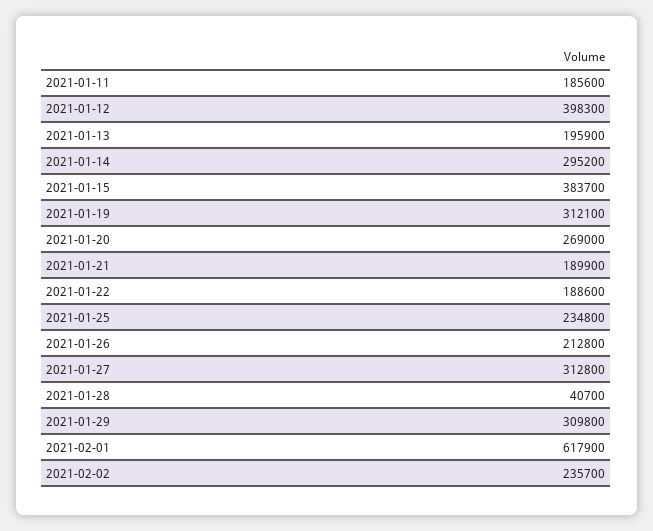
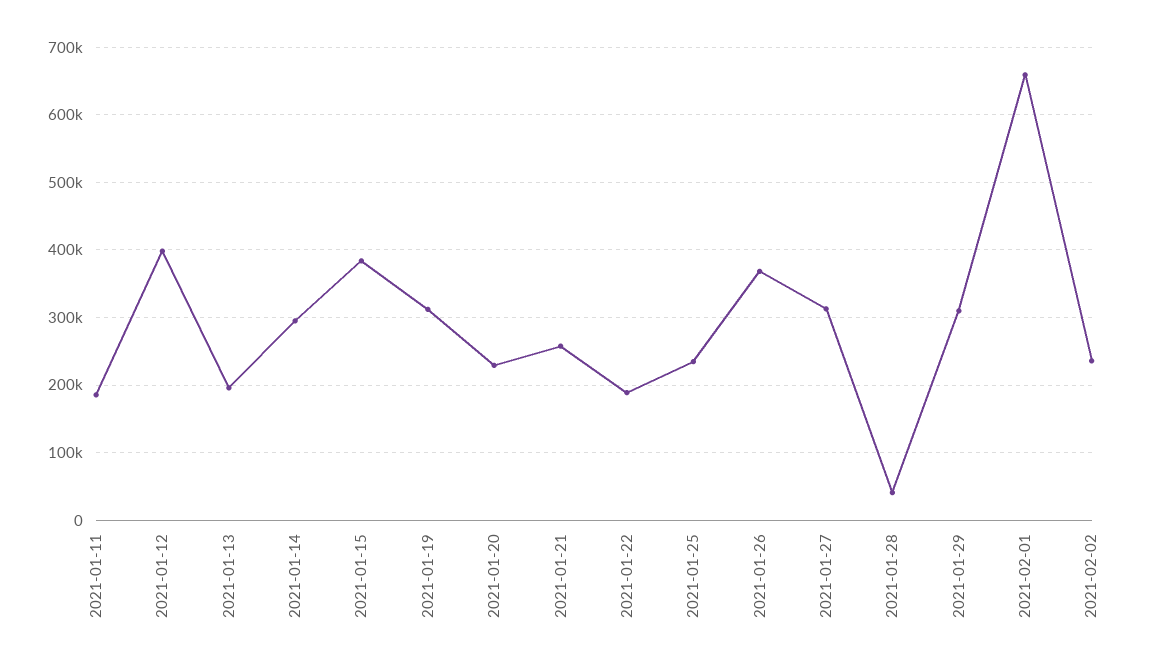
2021-01-20: 269000 -> 230000
2021-01-21: 189900 -> 260000
2021-01-26: 212800 -> 370000
2021-02-01: 617900 -> 660000

